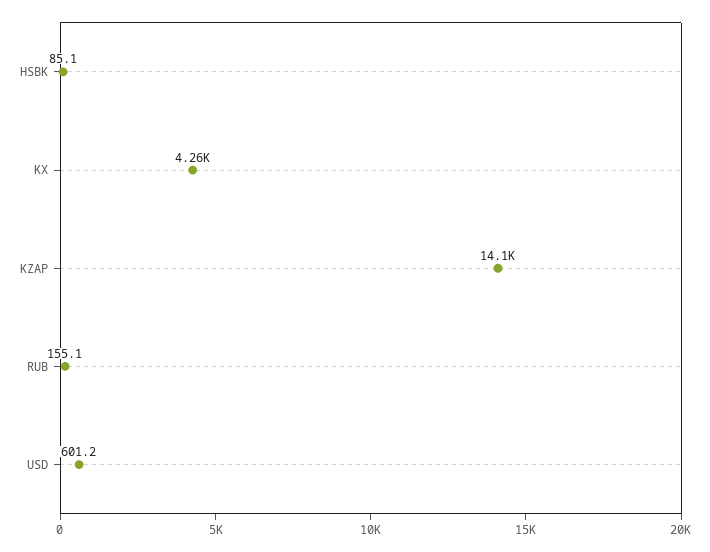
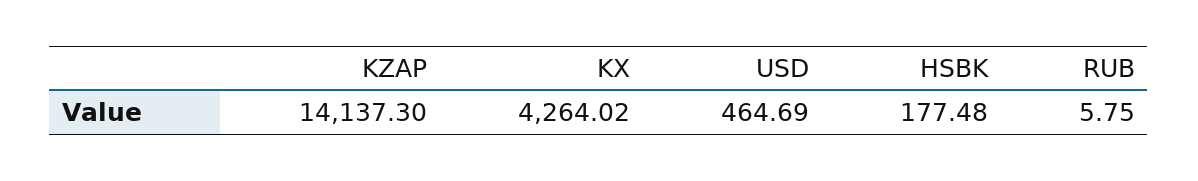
HSBK: 85.1 -> 177.48
RUB: 155.1 -> 5.75
USD: 601.2 -> 464.69

